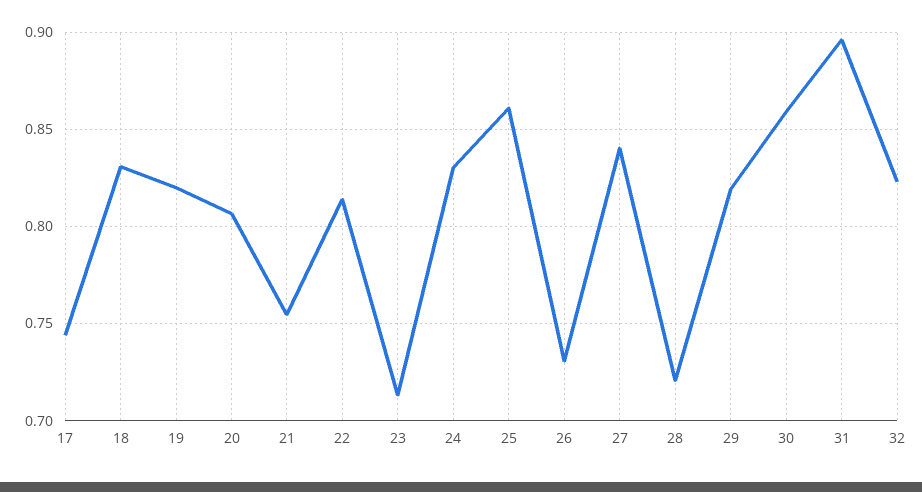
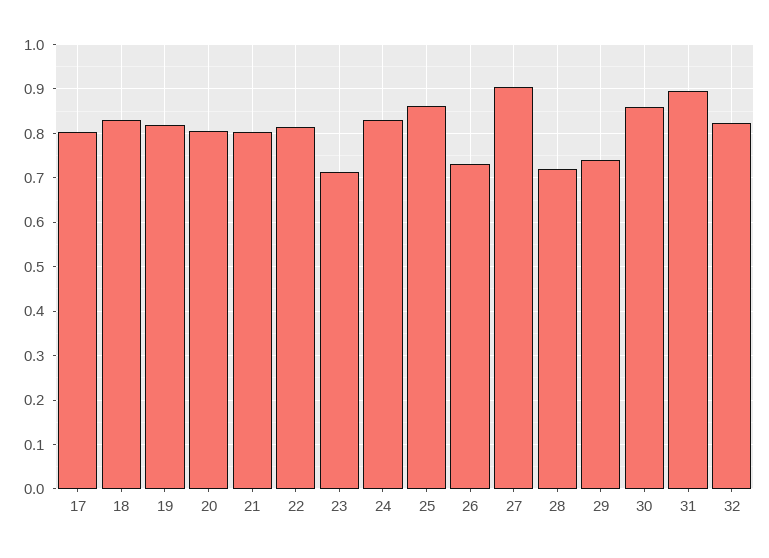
17: 0.745 -> 0.8
21: 0.755 -> 0.8
27: 0.84 -> 0.9
29: 0.82 -> 0.74

